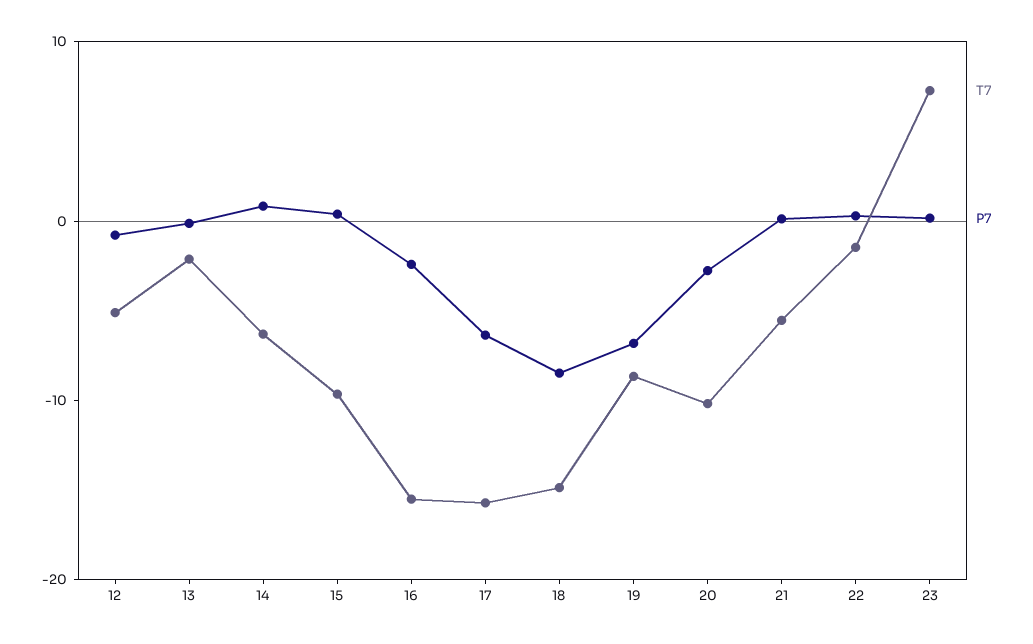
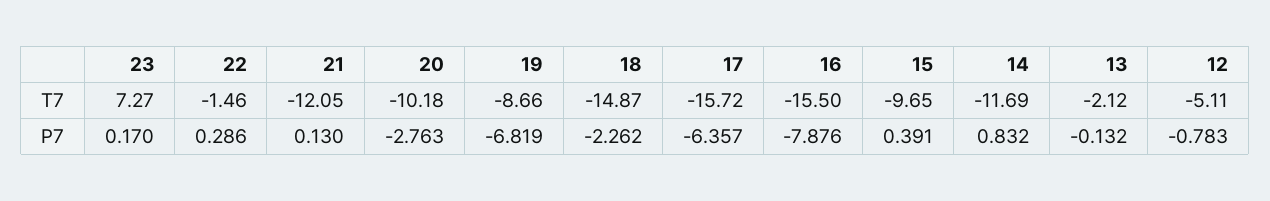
T7, 14: -6 -> -11.69
P7, 16: -2 -> -7.876
P7, 18: -8 -> -2.262
T7, 21: -6 -> -12.05

